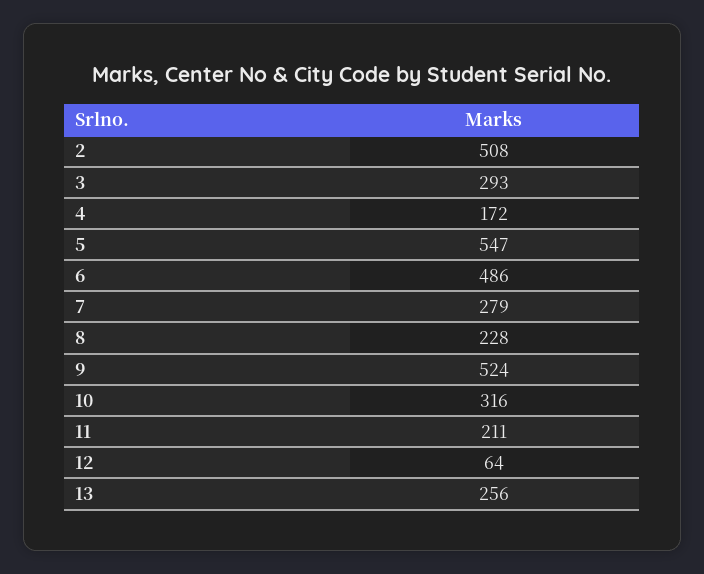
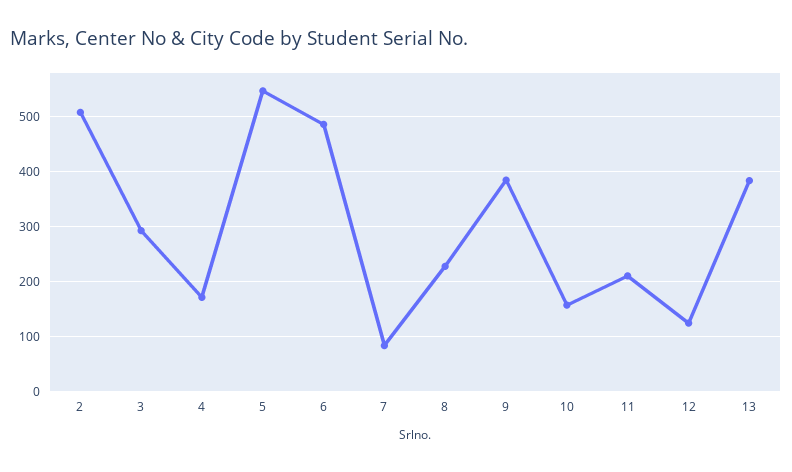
7: 279 -> 80
9: 524 -> 380
10: 316 -> 160
12: 64 -> 120
13: 256 -> 380

